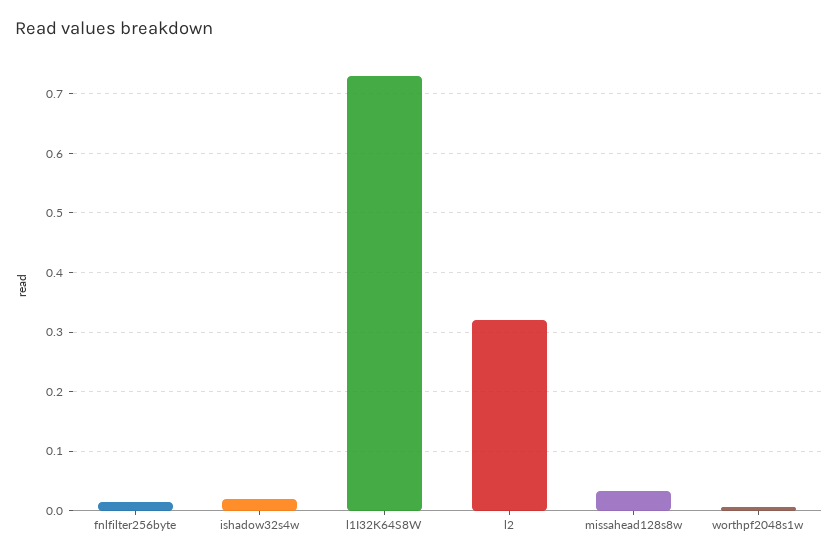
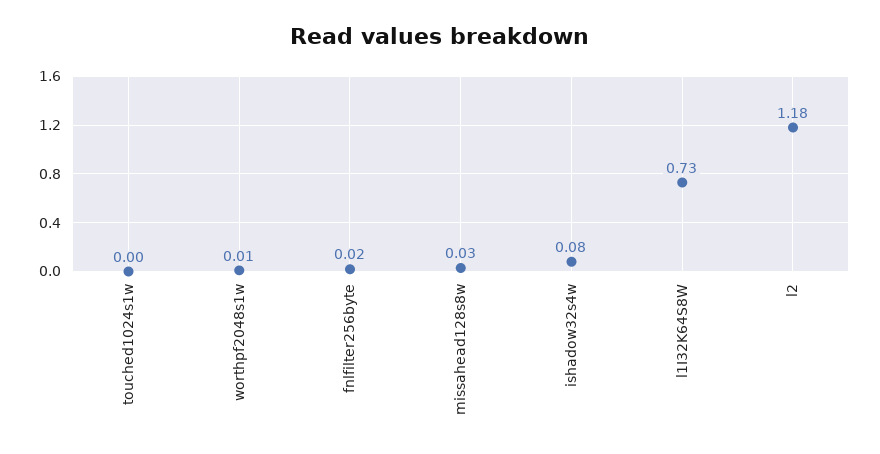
ishadow32s4w: 0.02 -> 0.08
l2: 0.32 -> 1.18
touched1024s1w: none -> 0

